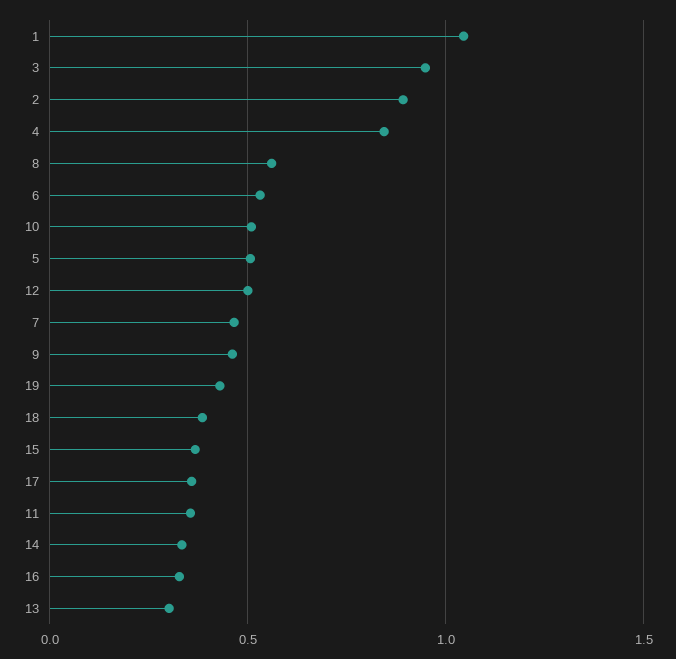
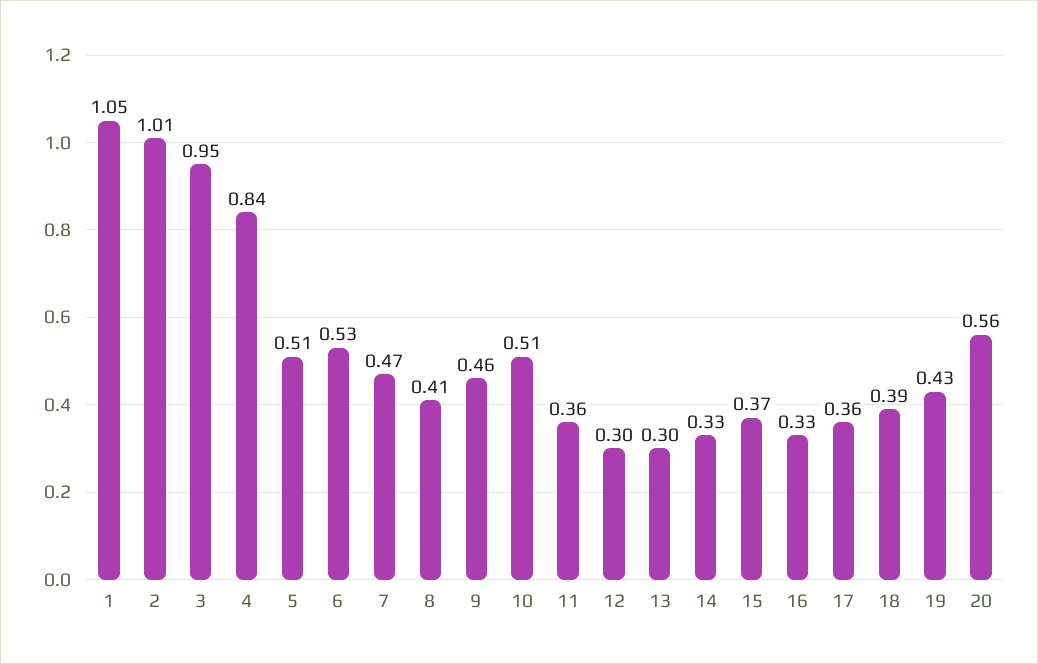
2: 0.9 -> 1.01
8: 0.55 -> 0.41
12: 0.5 -> 0.3
20: none -> 0.56

